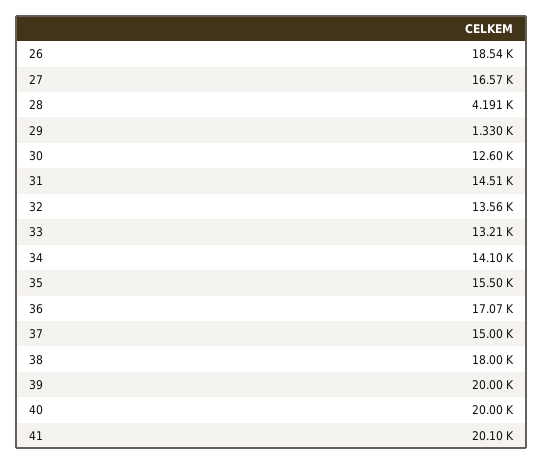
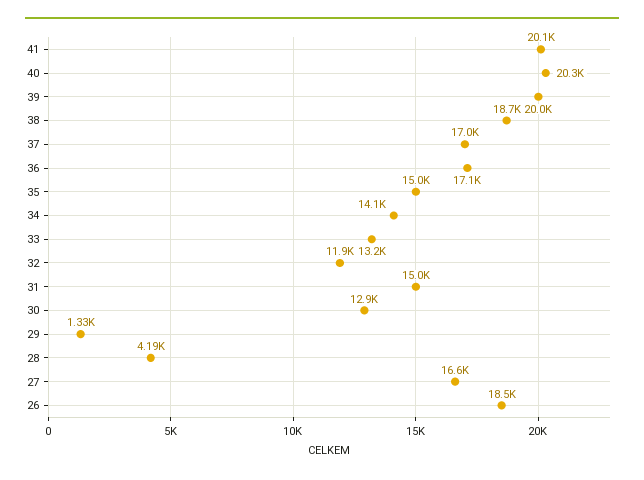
30: 12600 -> 12900
31: 14510 -> 15000
32: 13560 -> 11900
35: 15500 -> 15000
37: 15000 -> 17000
38: 18000 -> 18700
40: 20000 -> 20300

